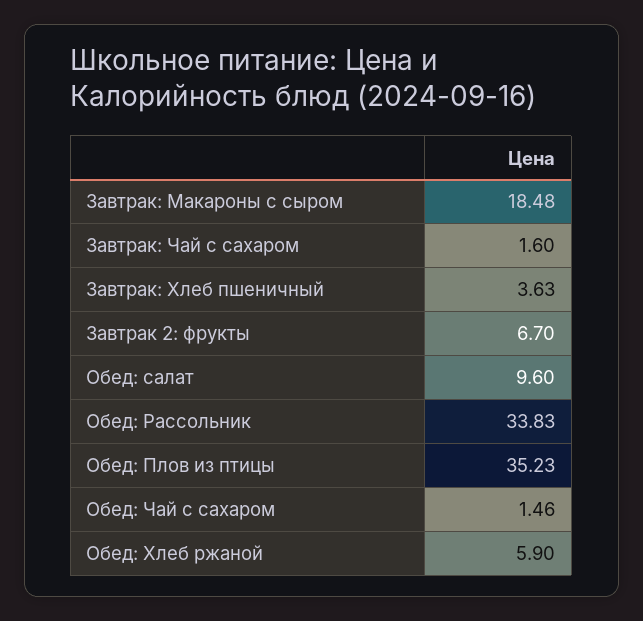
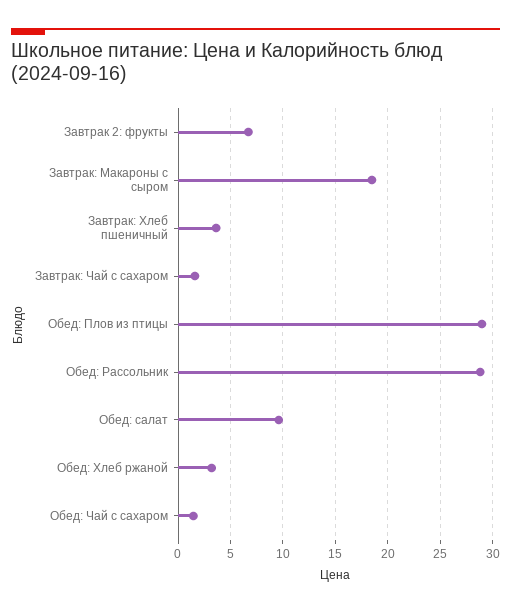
Обед: Рассольник: 33.83 -> 29
Обед: Плов из птицы: 35.23 -> 29
Обед: Хлеб ржаной: 5.9 -> 3

